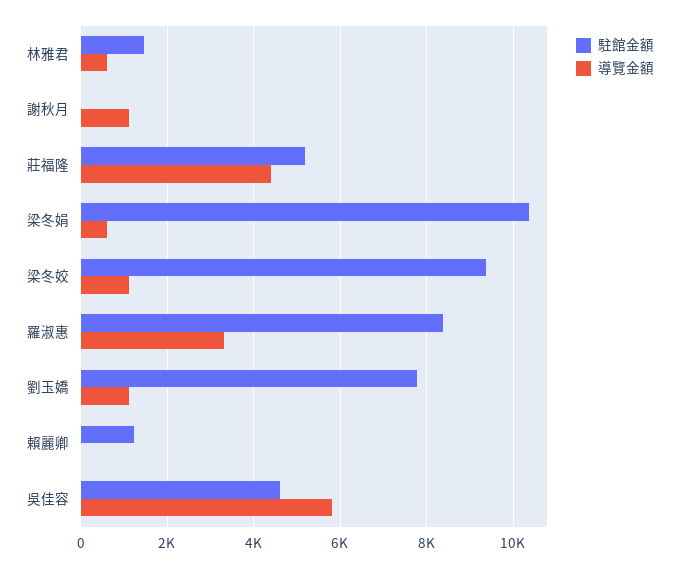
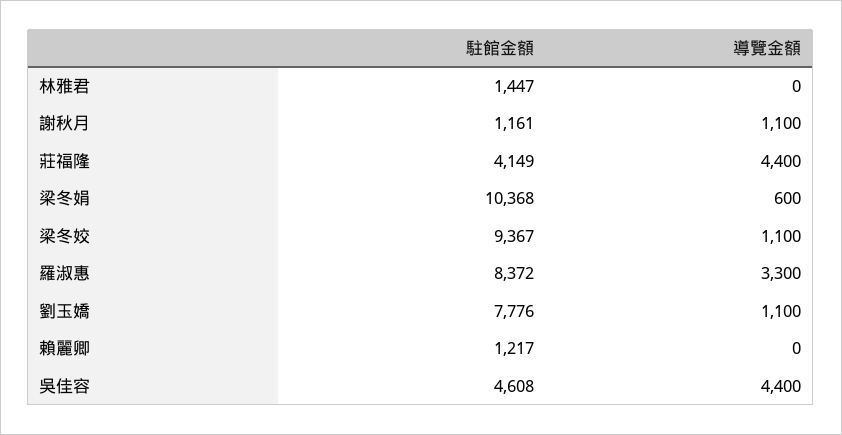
導覽金額, 林雅君: 600 -> 0
駐館金額, 謝秋月: 0 -> 1161
駐館金額, 莊福隆: 5200 -> 4149
導覽金額, 吳佳容: 5800 -> 4400

